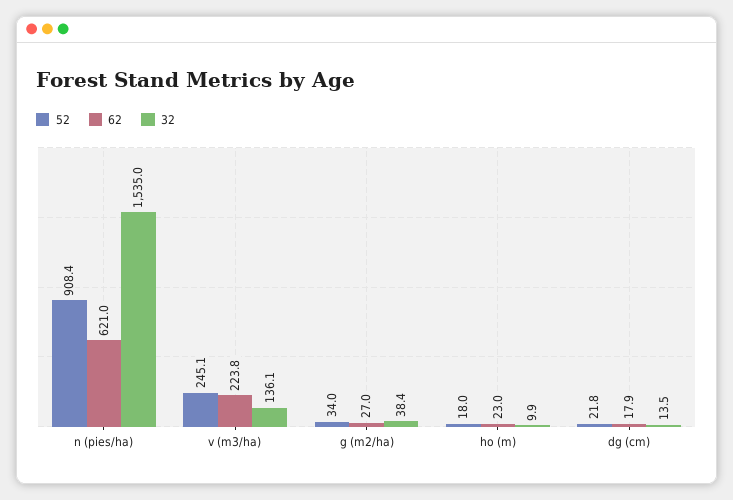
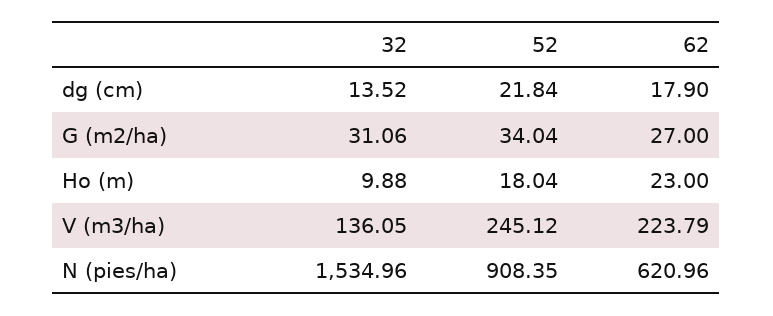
32, g (m2/ha): 38.4 -> 31.06

